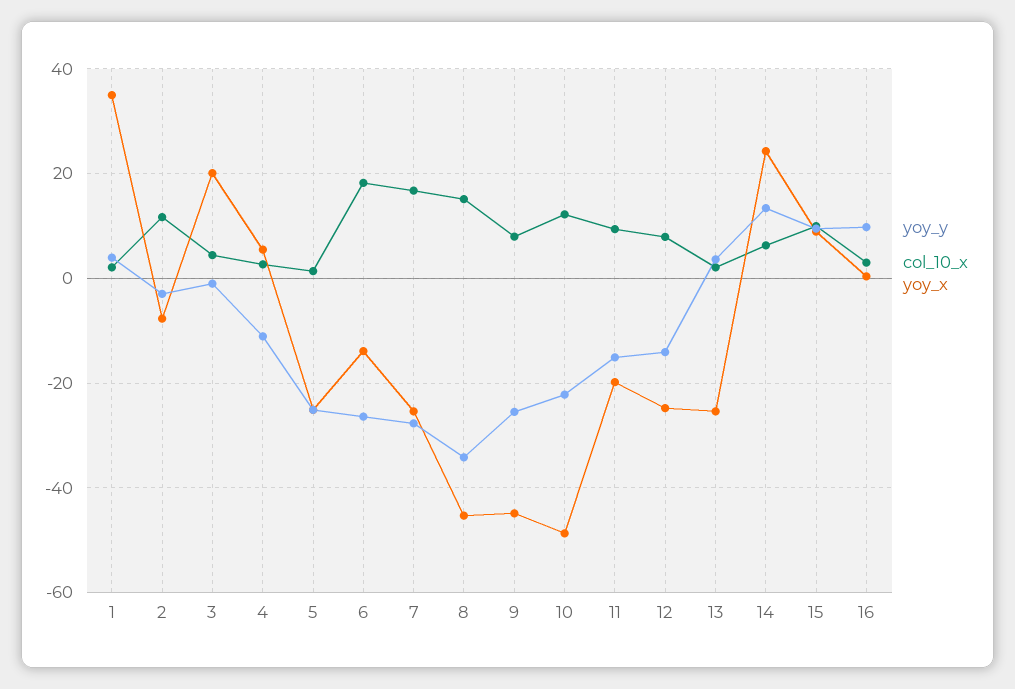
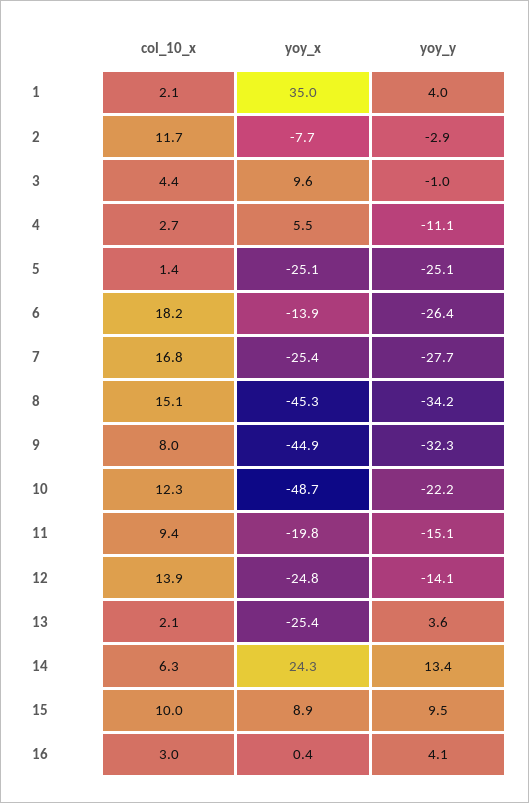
yoy_x, 3: 20 -> 9.6
yoy_y, 9: -26 -> -32.3
col_10_x, 12: 8 -> 13.9
yoy_y, 16: 10 -> 4.1

